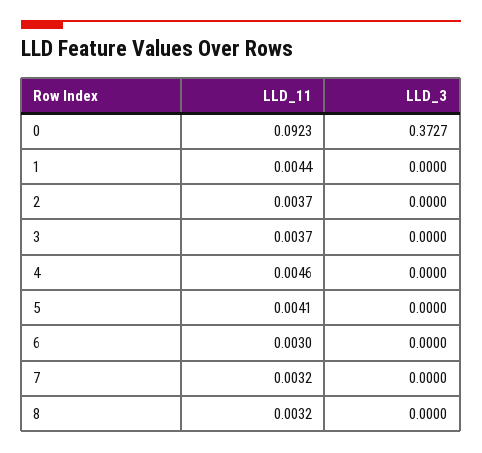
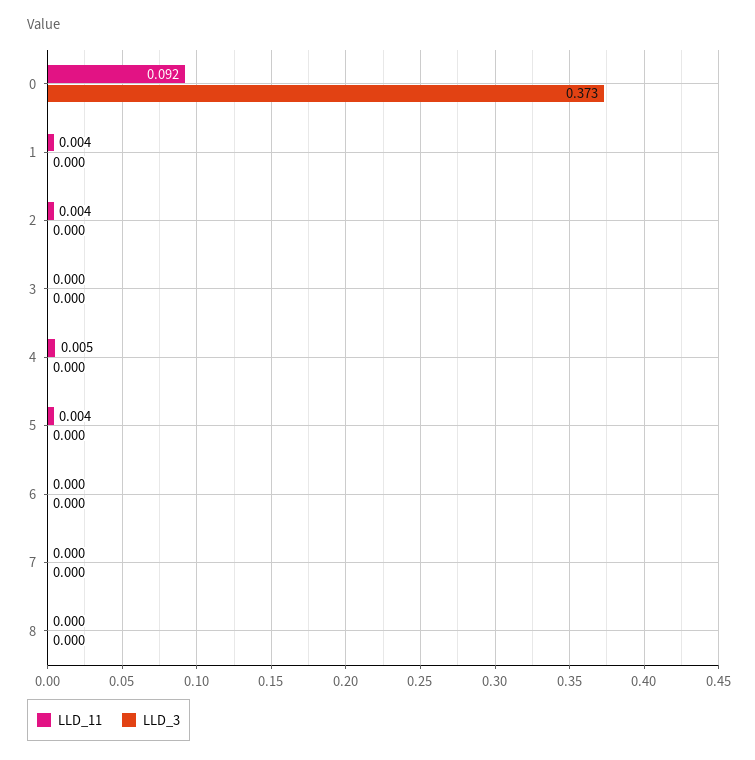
LLD_11, 3: 0.0037 -> 0
LLD_11, 6: 0.003 -> 0
LLD_11, 7: 0.0032 -> 0
LLD_11, 8: 0.0032 -> 0

